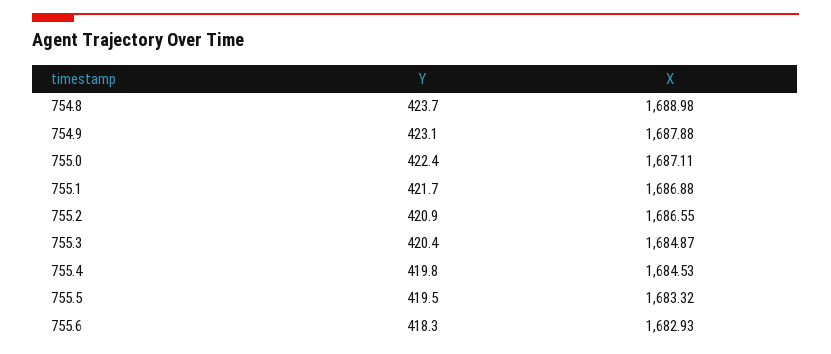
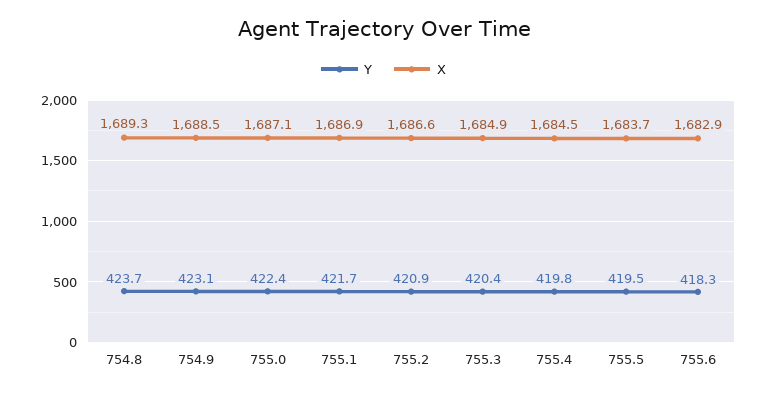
X, 754.8: 1688.98 -> 1689.3
X, 754.9: 1687.88 -> 1688.5
X, 755.5: 1683.32 -> 1683.7

